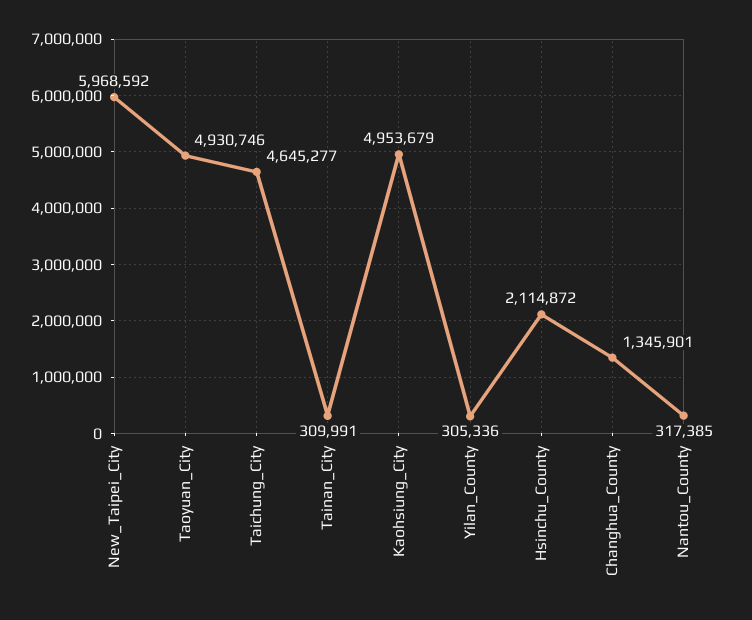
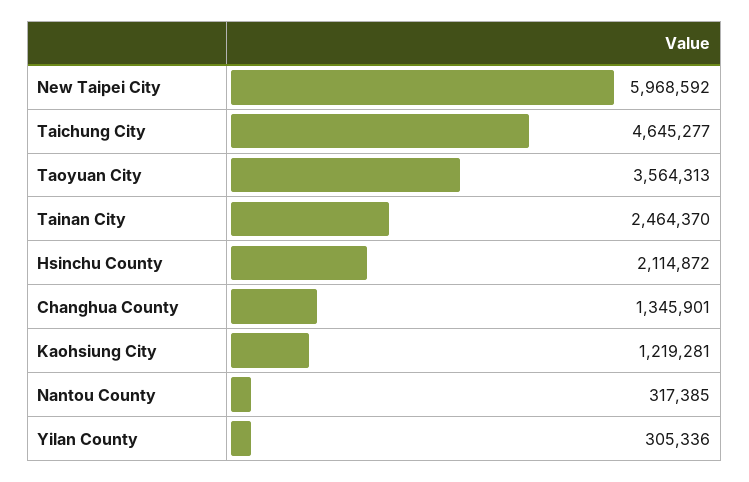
Taoyuan_City: 4930746 -> 3564313
Tainan_City: 309991 -> 2464370
Kaohsiung_City: 4953679 -> 1219281

